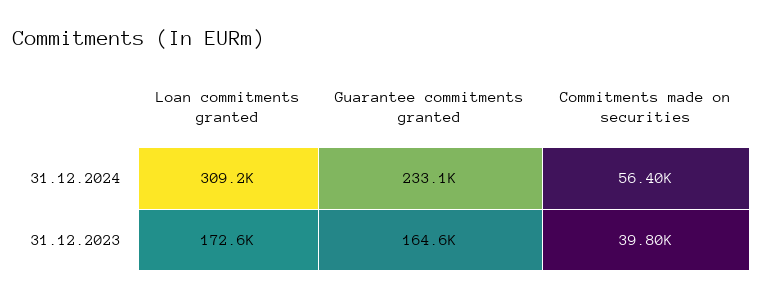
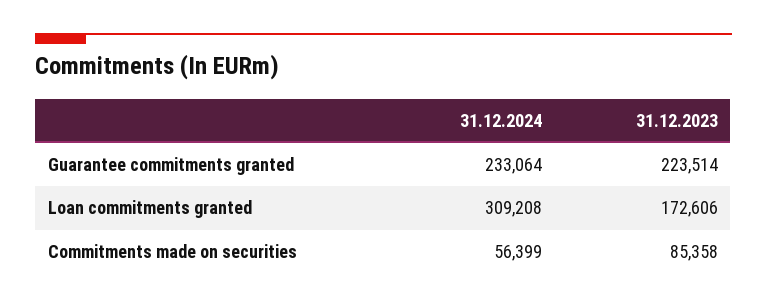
Guarantee commitments granted, 31.12.2023: 164600 -> 223514
Commitments made on securities, 31.12.2023: 39800 -> 85358

